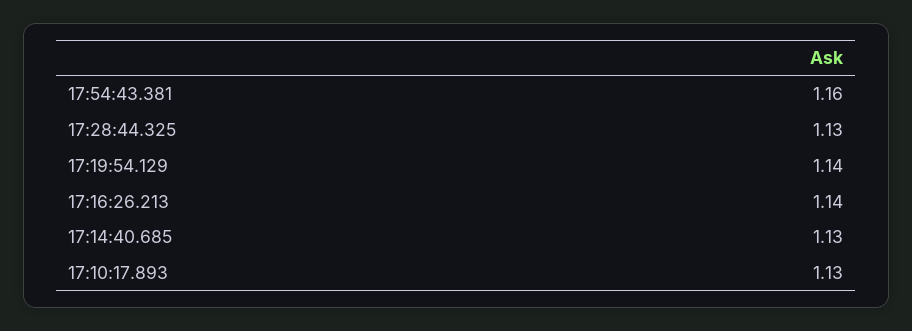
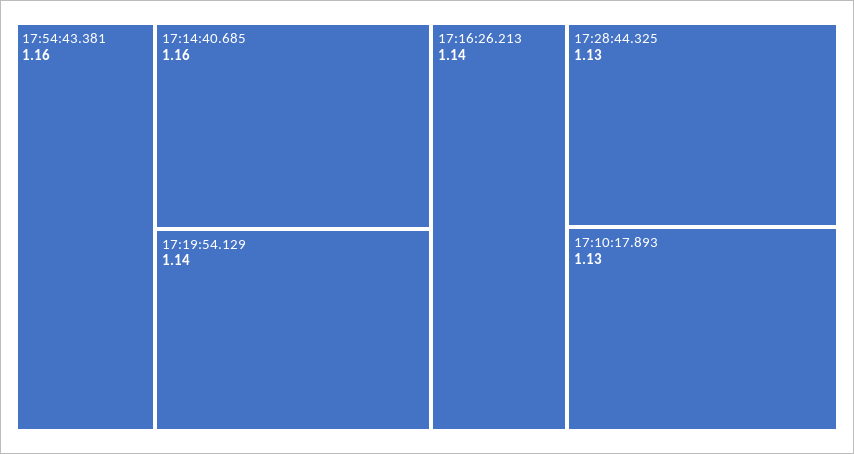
17:14:40.685: 1.13 -> 1.16

